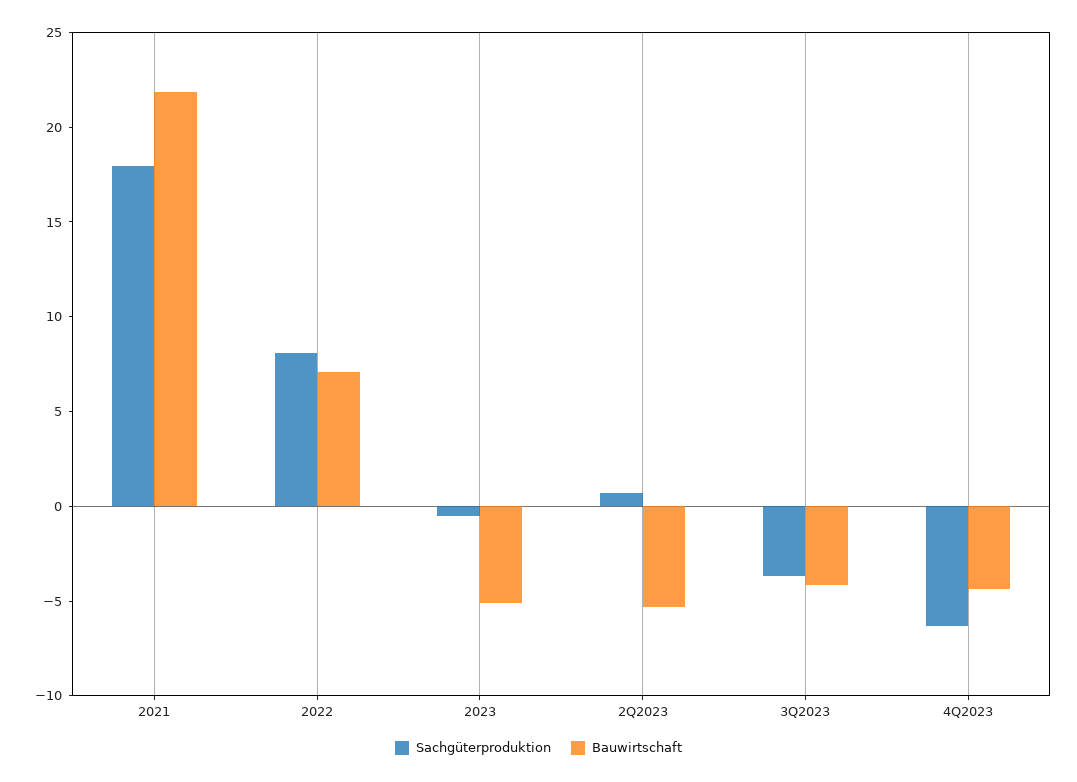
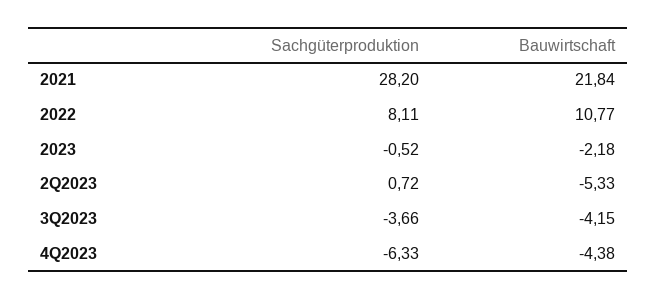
Sachgüterproduktion, 2021: 18 -> 28.2
Bauwirtschaft, 2022: 7 -> 10.77
Bauwirtschaft, 2023: -5 -> -2.18

